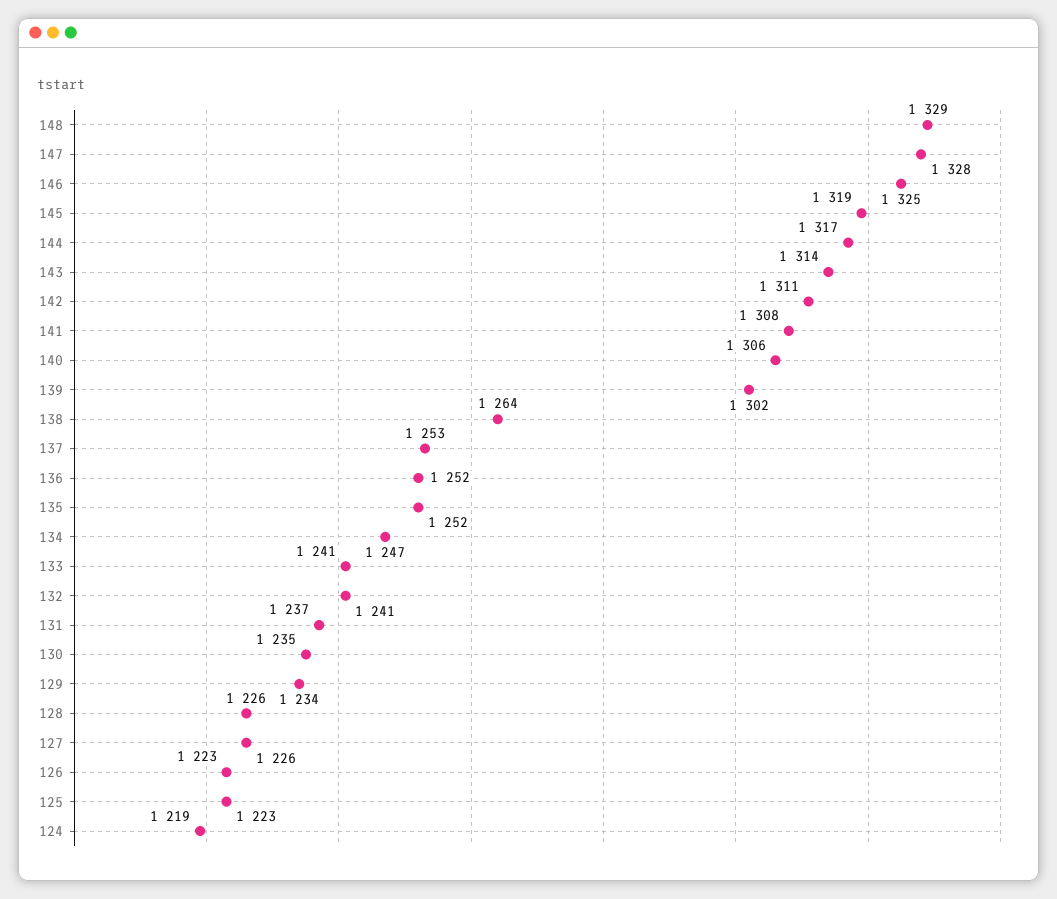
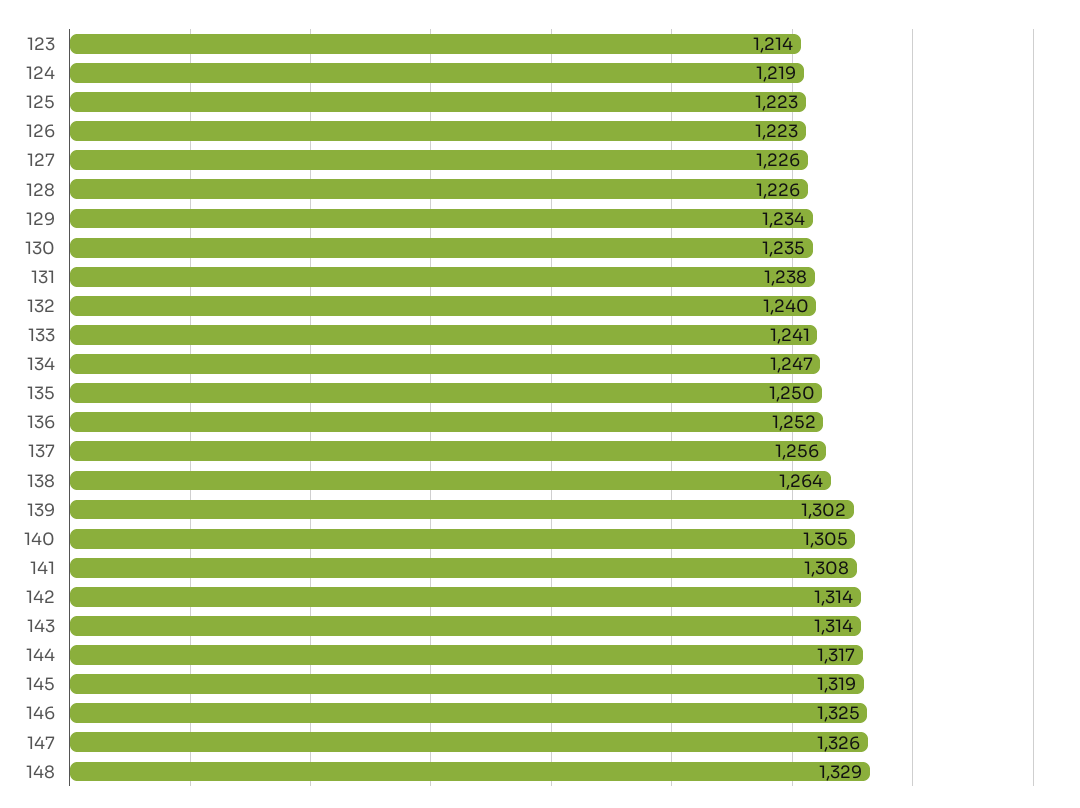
147: 1328 -> 1326
142: 1311 -> 1314
140: 1306 -> 1305
137: 1253 -> 1256
135: 1252 -> 1250
132: 1241 -> 1240
131: 1237 -> 1238
123: none -> 1214

